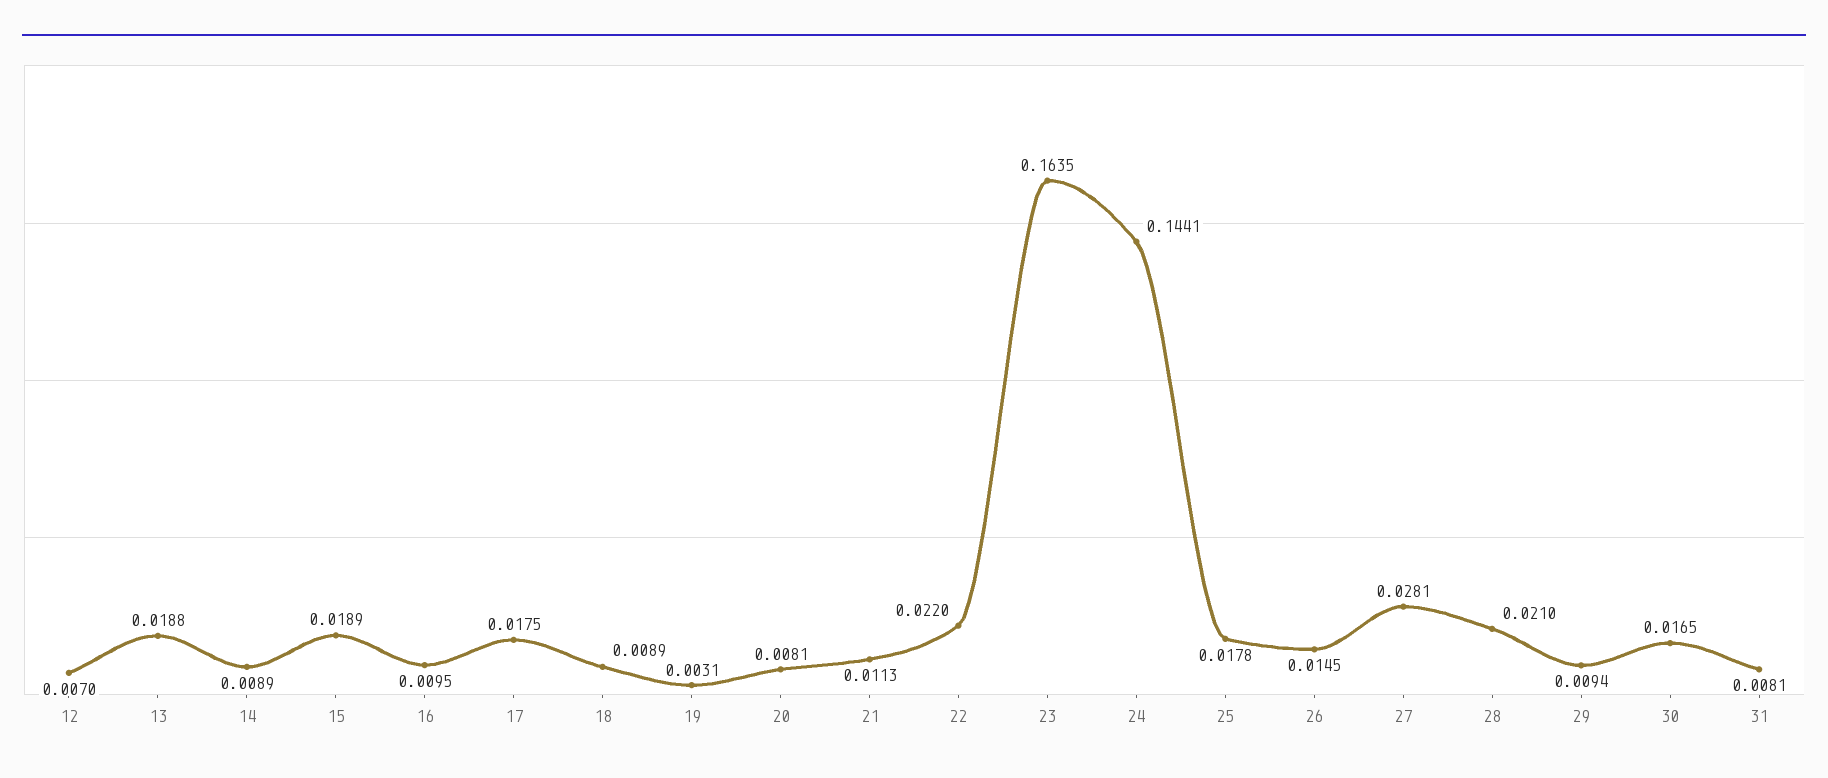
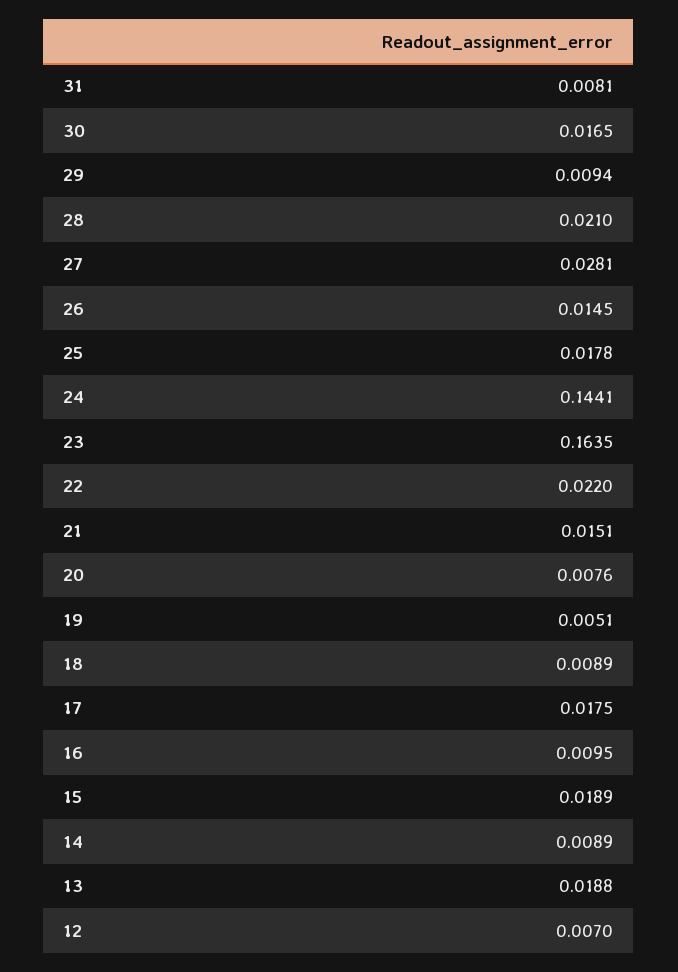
19: 0.0031 -> 0.0051
20: 0.0081 -> 0.0076
21: 0.0113 -> 0.0151

